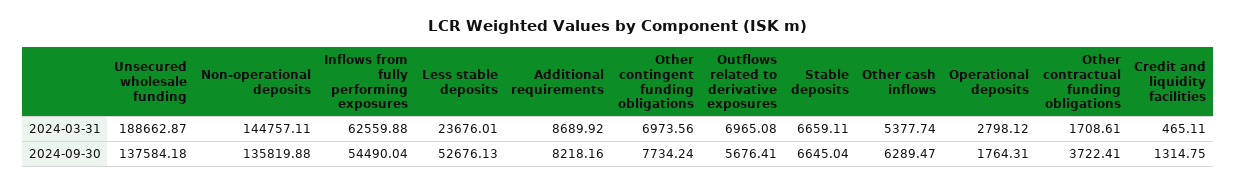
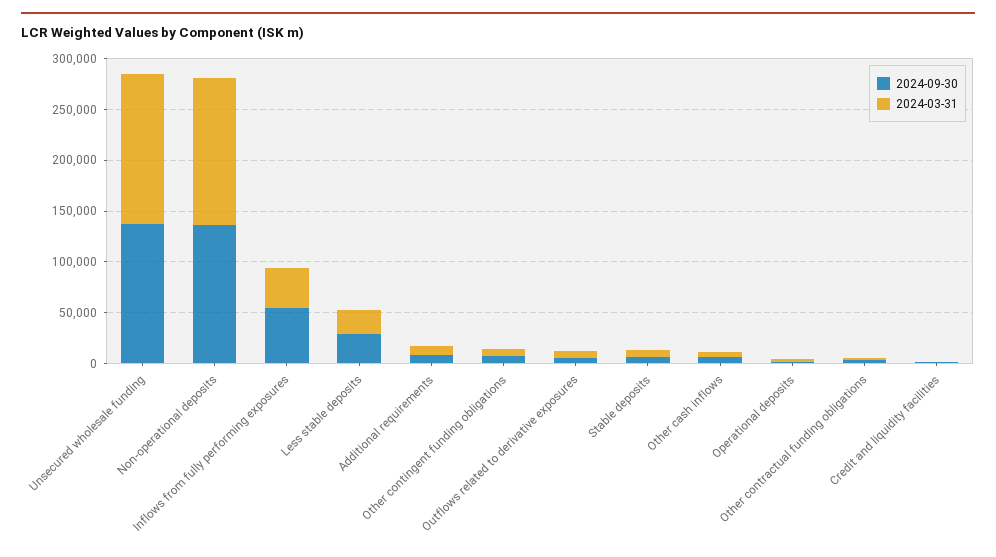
2024-03-31, Unsecured wholesale funding: 188662.87 -> 150000
2024-03-31, Inflows from fully performing exposures: 62559.88 -> 40000
2024-09-30, Less stable deposits: 52676.13 -> 30000

